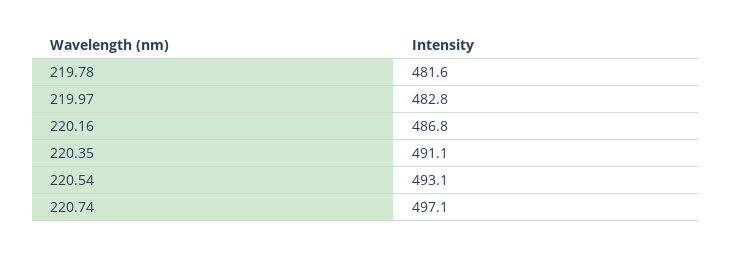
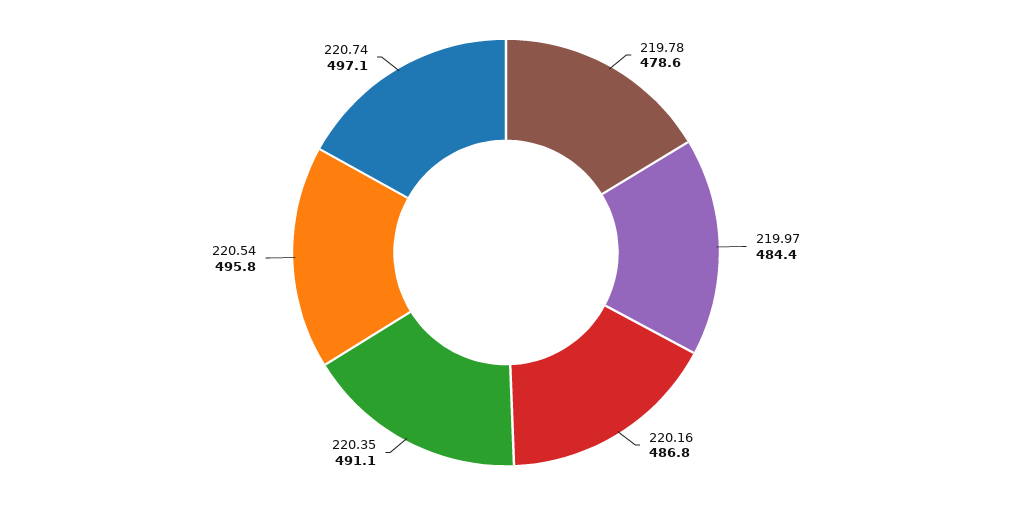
219.78: 481.6 -> 478.6
219.97: 482.8 -> 484.4
220.54: 493.1 -> 495.8

